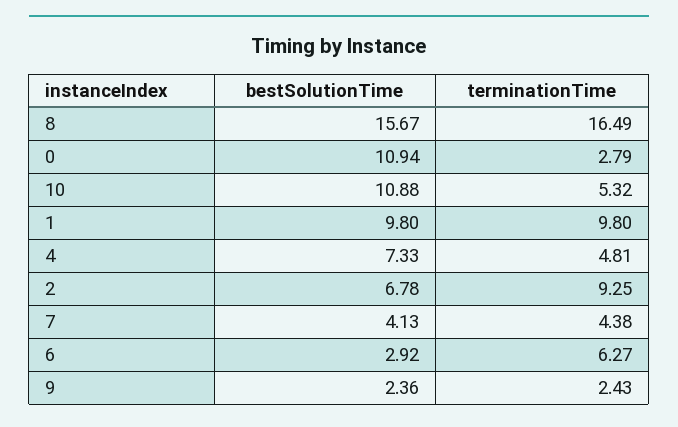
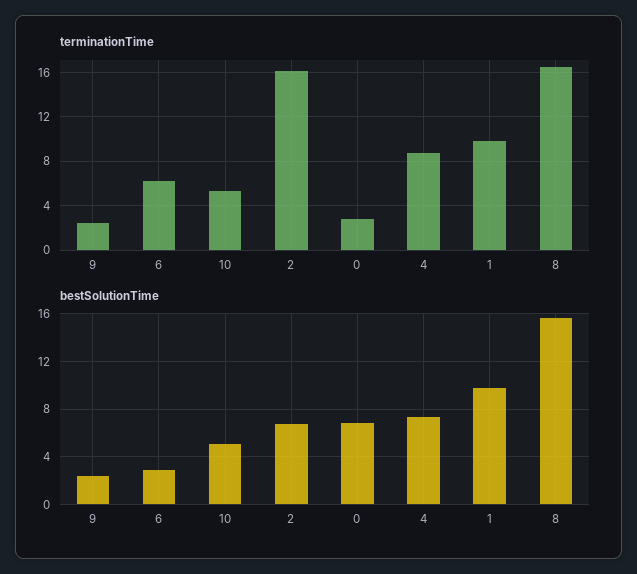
bestSolutionTime, 0: 10.94 -> 7
bestSolutionTime, 10: 10.88 -> 5
terminationTime, 4: 4.81 -> 9
terminationTime, 2: 9.25 -> 16
bestSolutionTime, 7: 4.13 -> none
terminationTime, 7: 4.38 -> none

